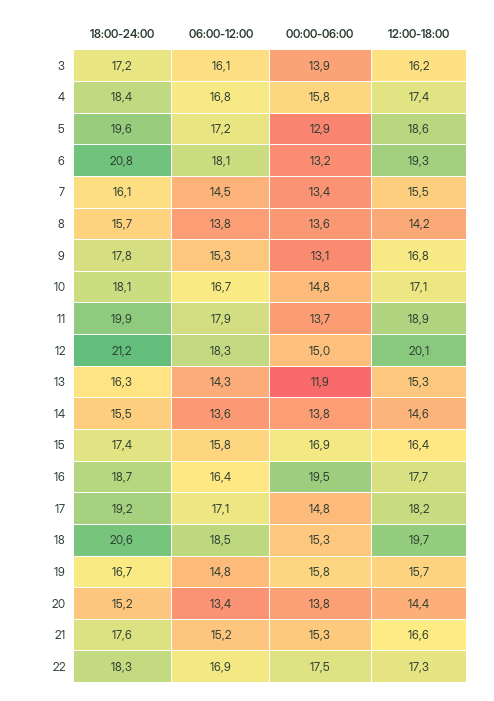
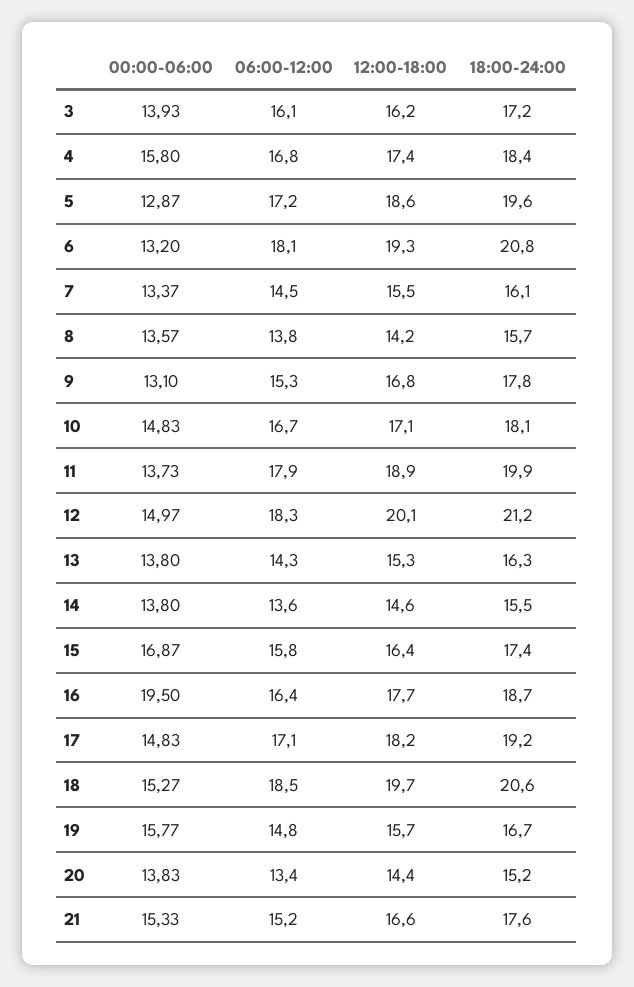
00:00-06:00, 13: 11.9 -> 13.8
18:00-24:00, 22: 18.3 -> none
06:00-12:00, 22: 16.9 -> none
00:00-06:00, 22: 17.5 -> none
12:00-18:00, 22: 17.3 -> none

